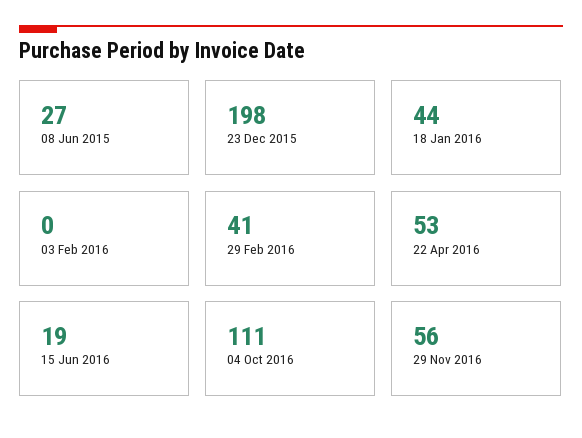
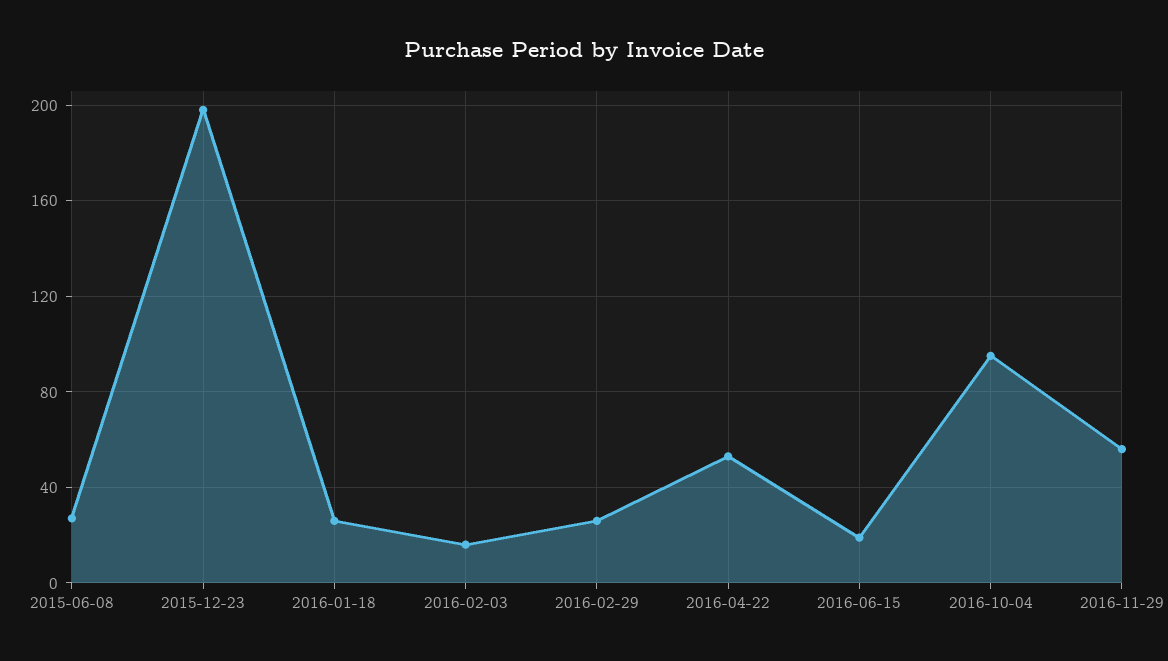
18 Jan 2016: 44 -> 25
03 Feb 2016: 0 -> 15
29 Feb 2016: 41 -> 25
04 Oct 2016: 111 -> 95

